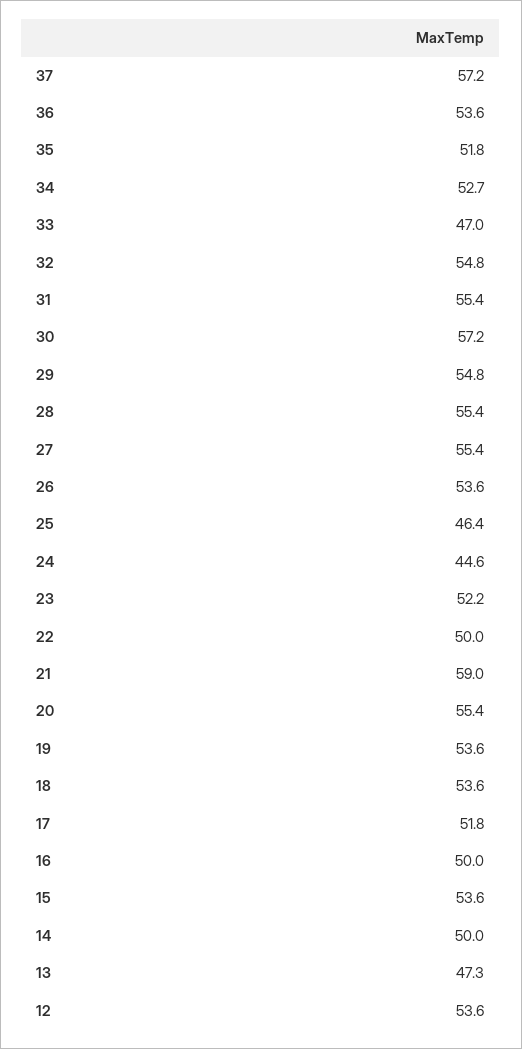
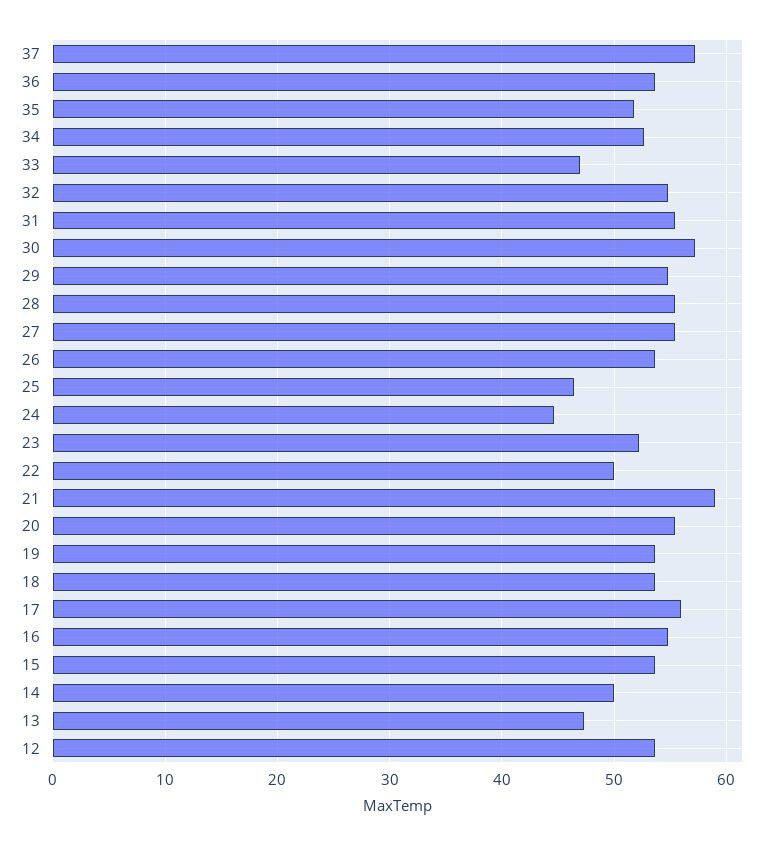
17: 51.8 -> 56
16: 50 -> 55

